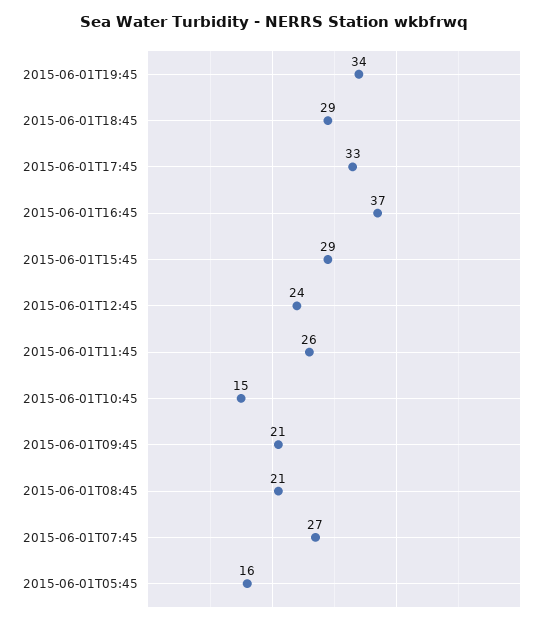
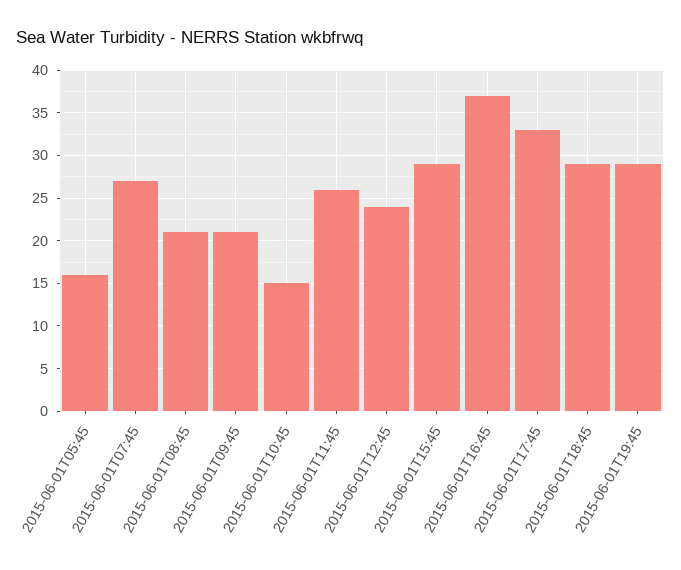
2015-06-01T19:45: 34 -> 29

